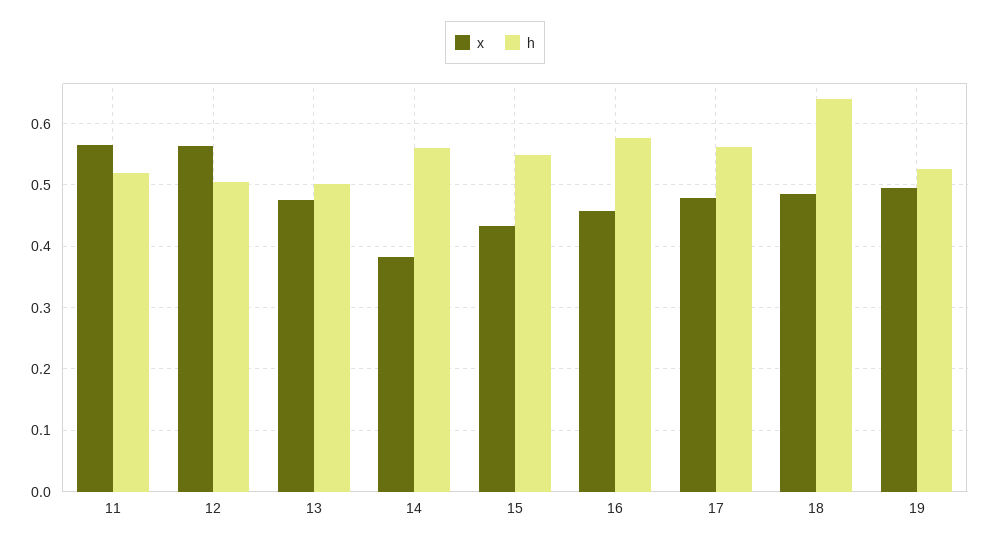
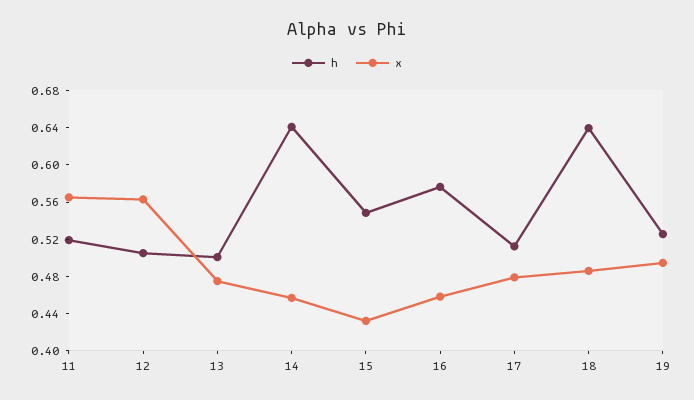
x, 14: 0.38 -> 0.46
h, 14: 0.56 -> 0.64
h, 17: 0.56 -> 0.51

